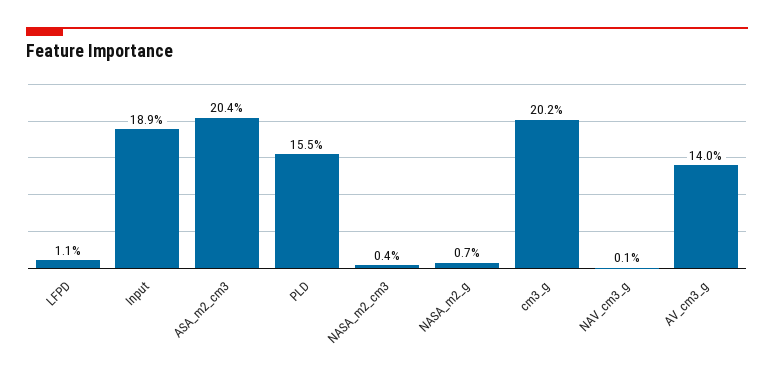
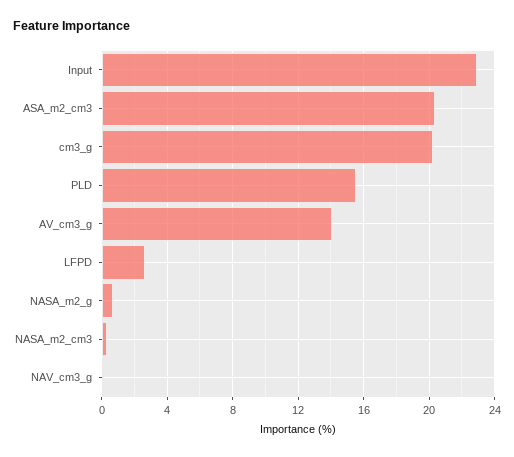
LFPD: 1.1 -> 2.5
Input: 18.9 -> 23

